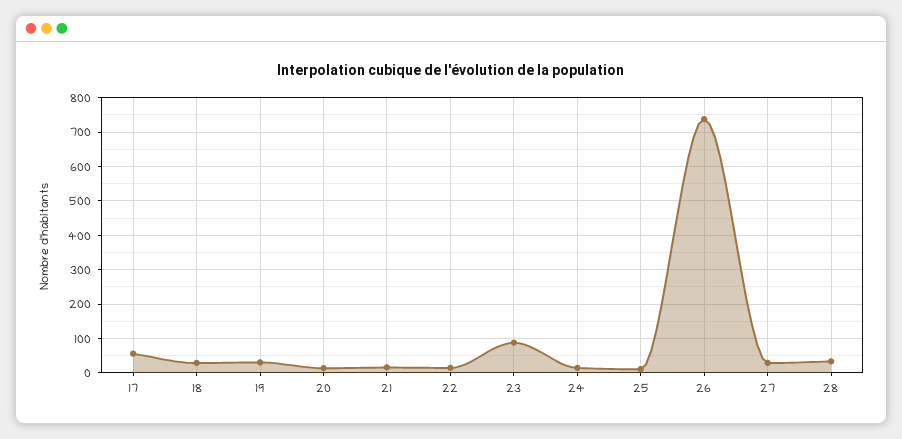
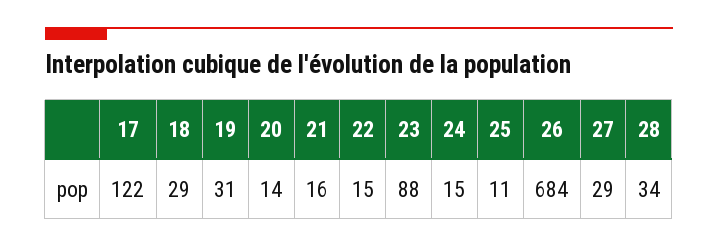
17: 60 -> 122
26: 740 -> 684

